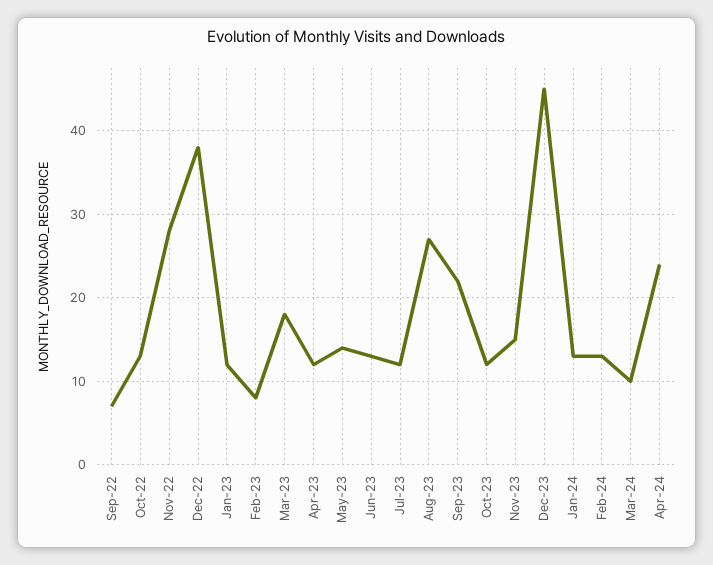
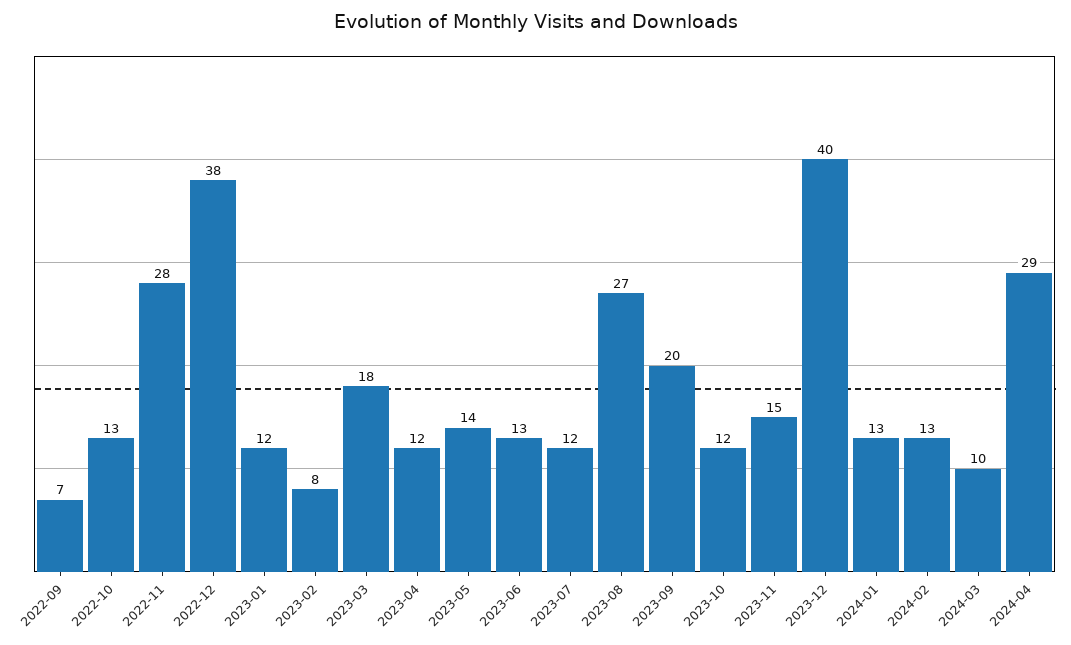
Sep-23: 22 -> 20
Dec-23: 45 -> 40
Apr-24: 24 -> 29

